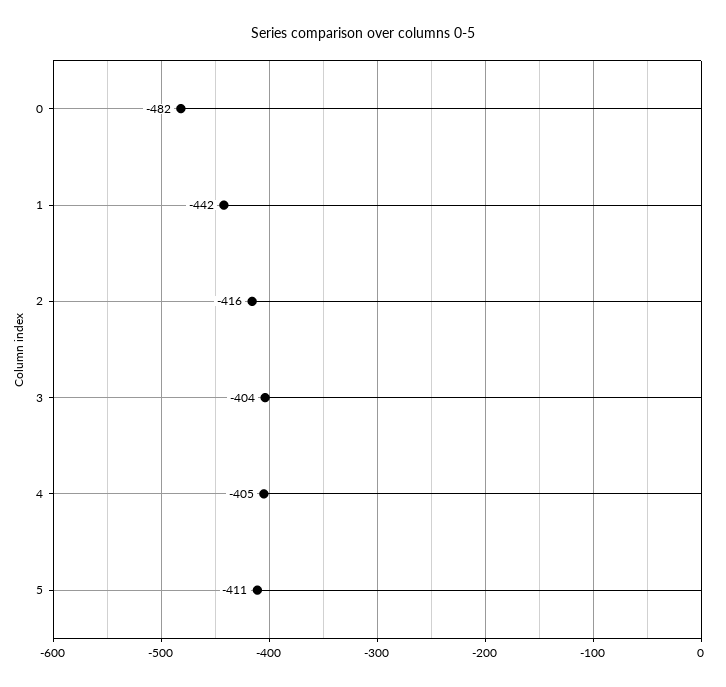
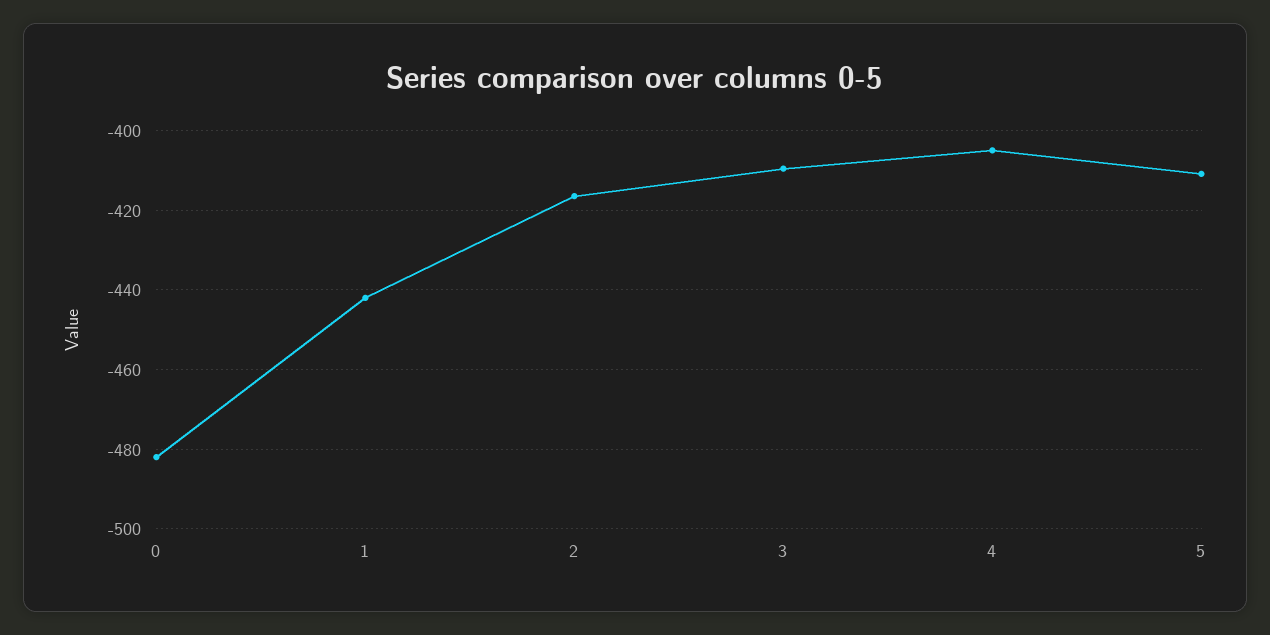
3: -404 -> -410

